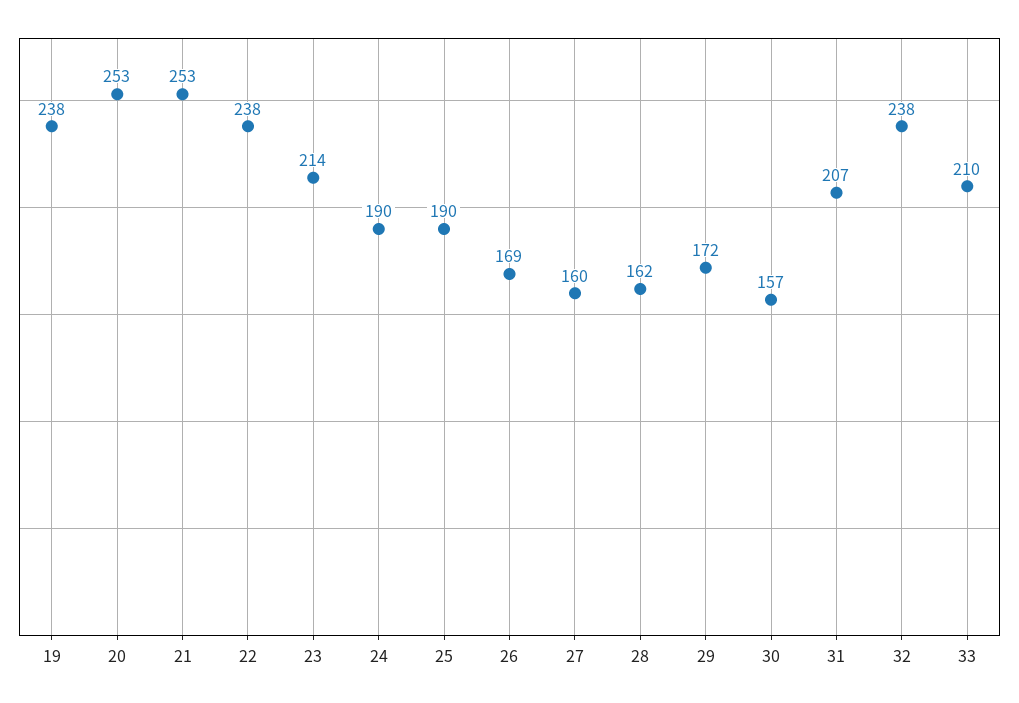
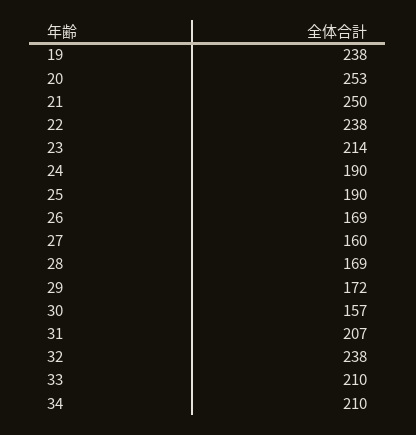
21: 253 -> 250
28: 162 -> 169
34: none -> 210

